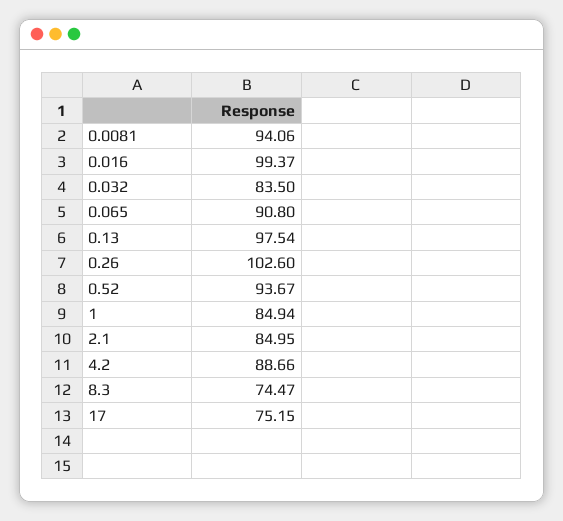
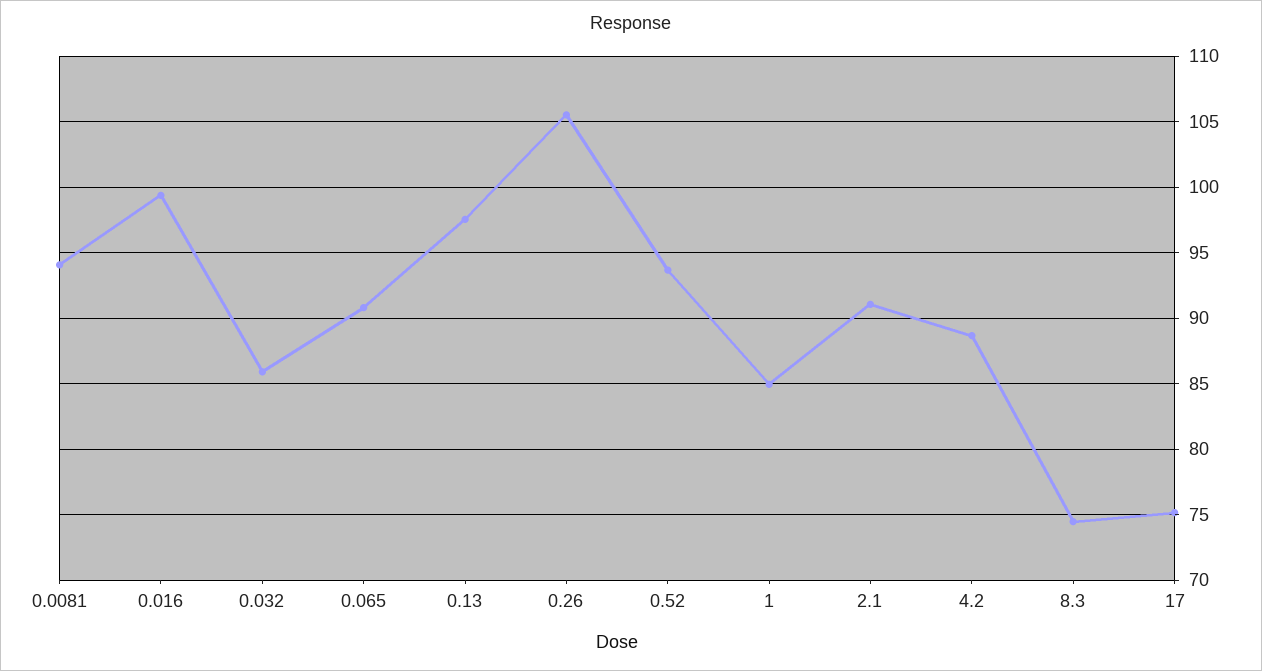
0.032: 83.5 -> 86
0.26: 102.6 -> 105.5
2.1: 84.95 -> 91

